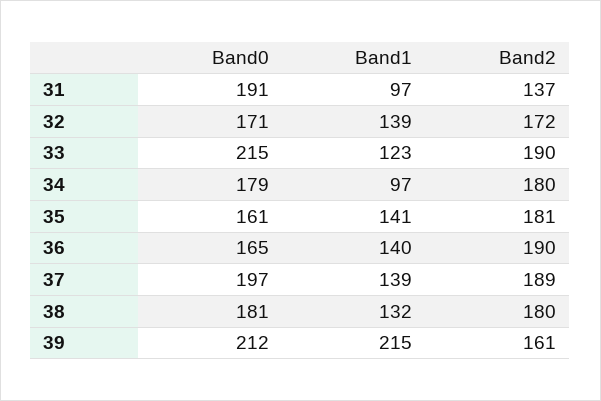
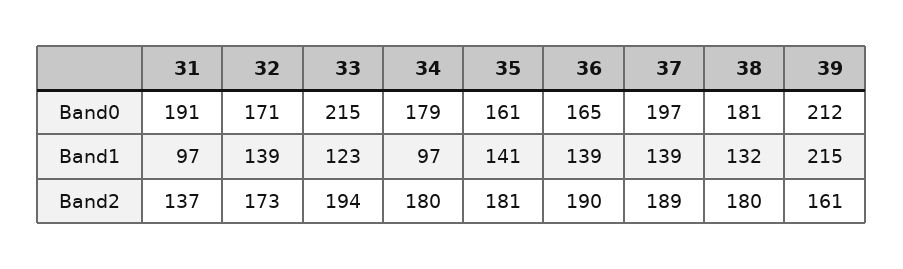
Band2, 32: 172 -> 173
Band2, 33: 190 -> 194
Band1, 36: 140 -> 139

